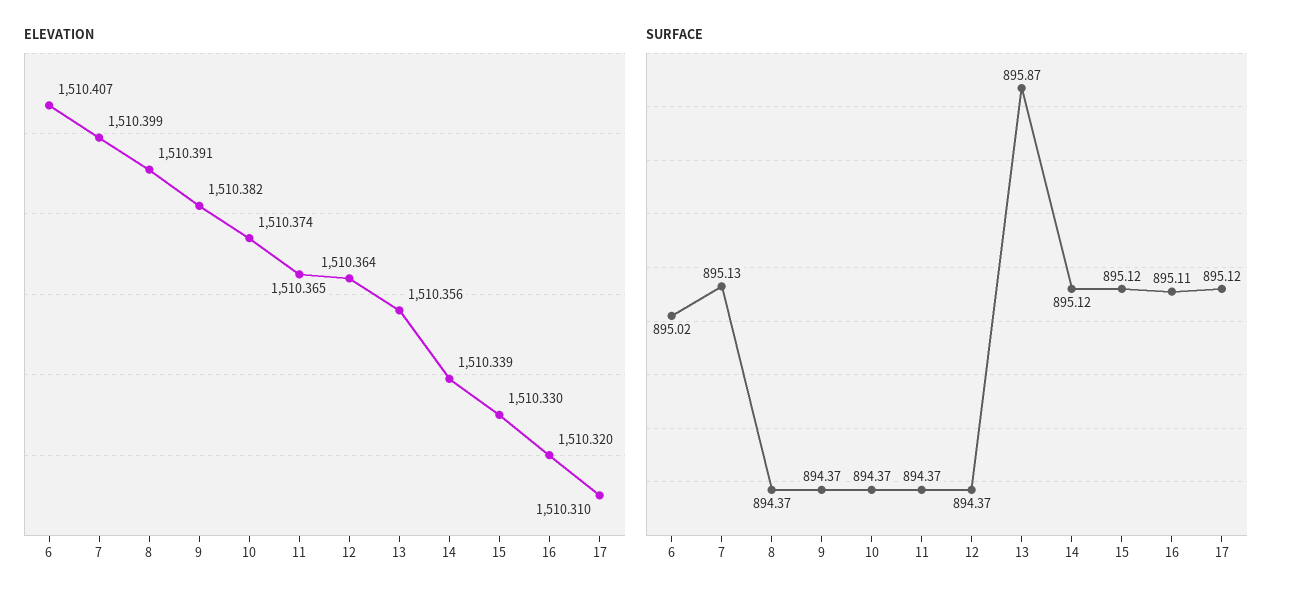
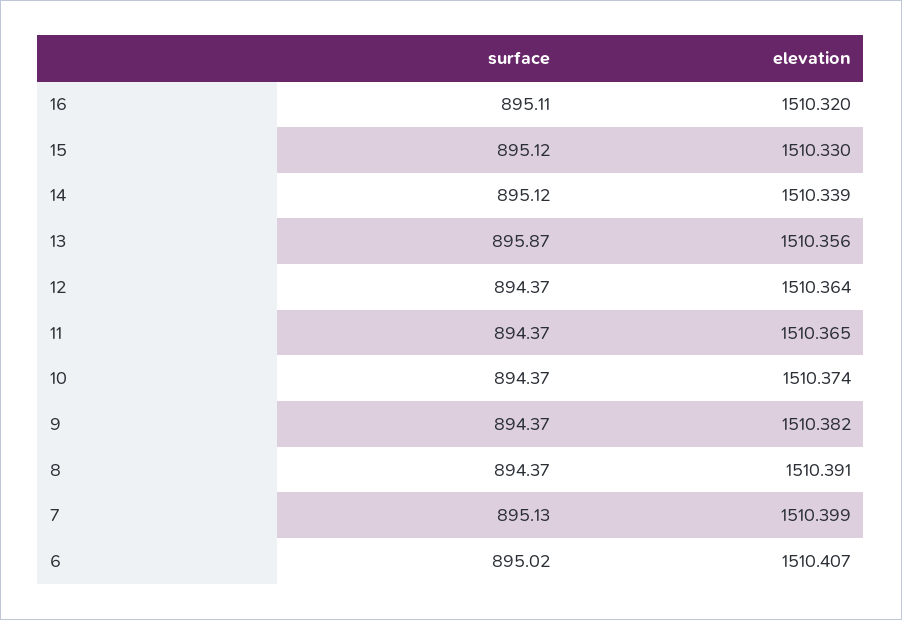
ELEVATION, 17: 1510.31 -> none
SURFACE, 17: 895.12 -> none

